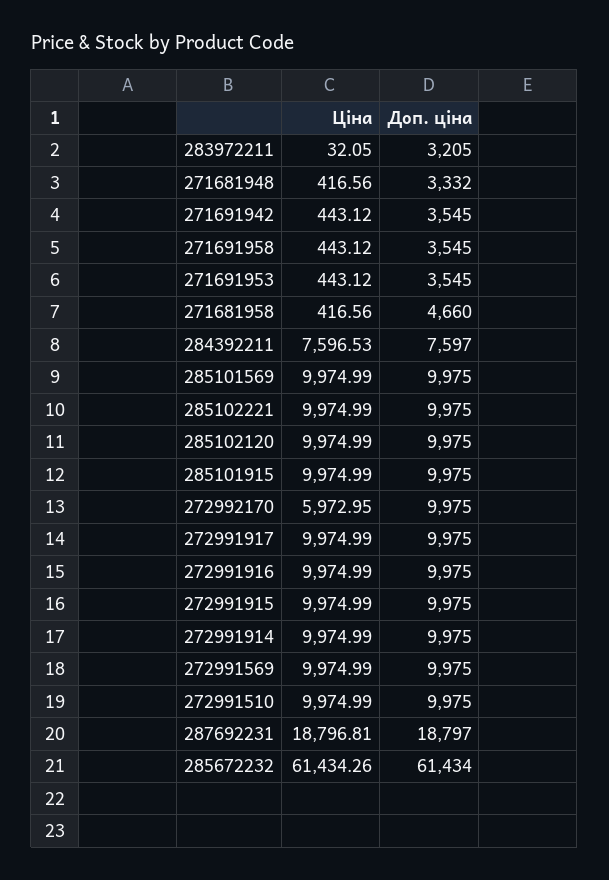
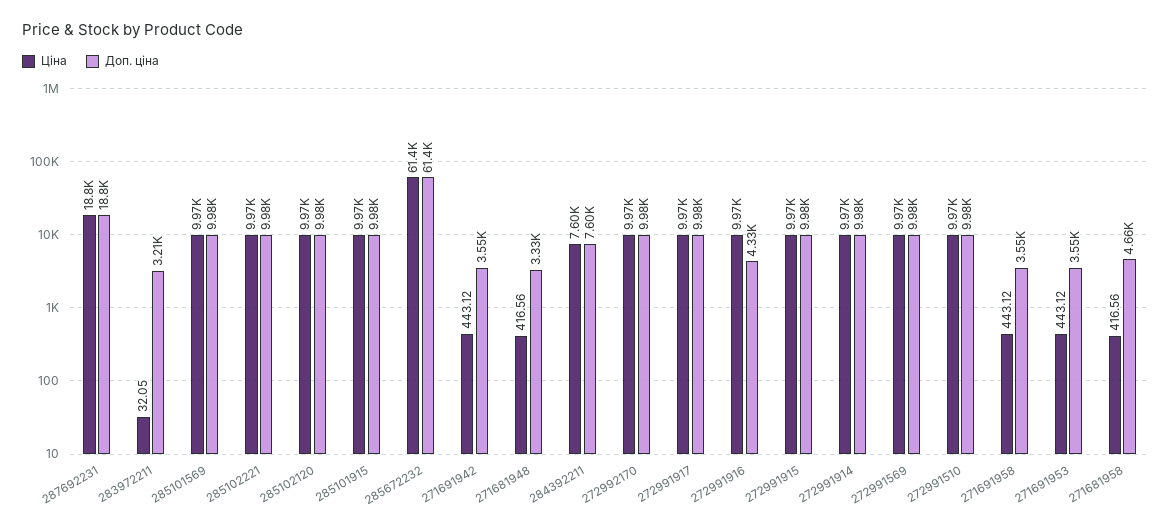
Ціна, 272992170: 5972.95 -> 9970
Доп. ціна, 272991916: 9975 -> 4330

